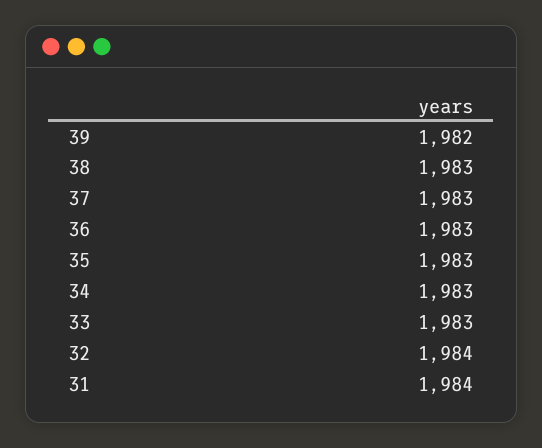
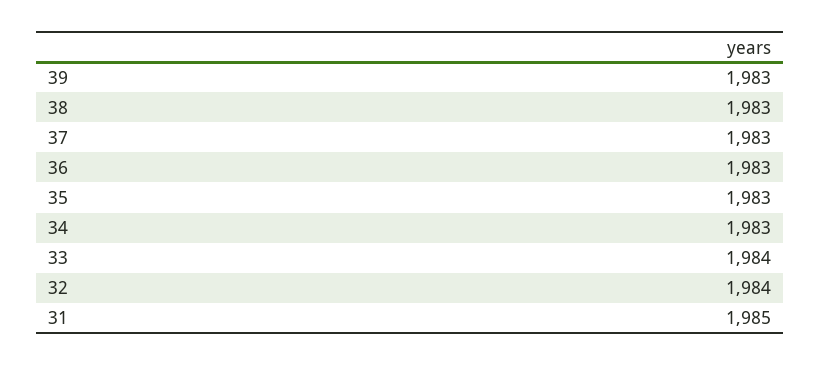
39: 1982 -> 1983
33: 1983 -> 1984
31: 1984 -> 1985

